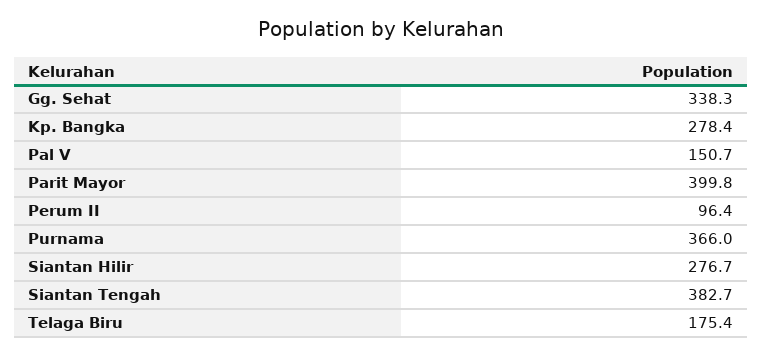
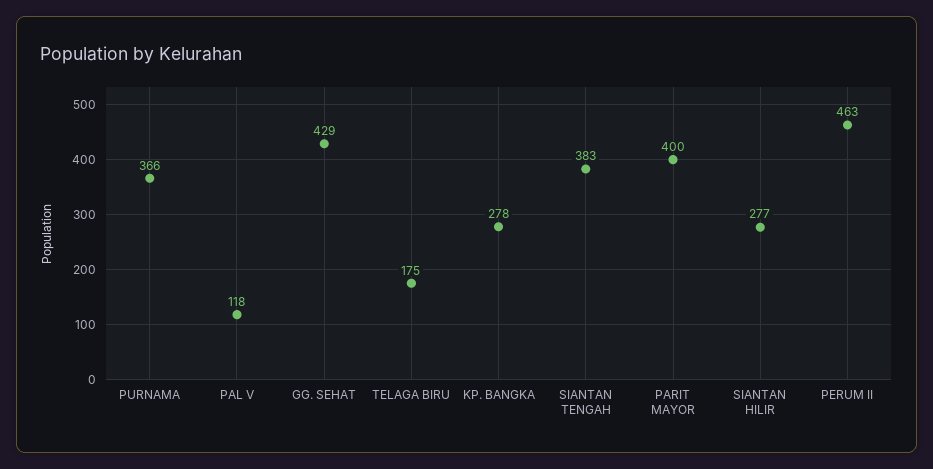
Gg. Sehat: 338.3 -> 429
Pal V: 150.7 -> 118
Perum II: 96.4 -> 463

